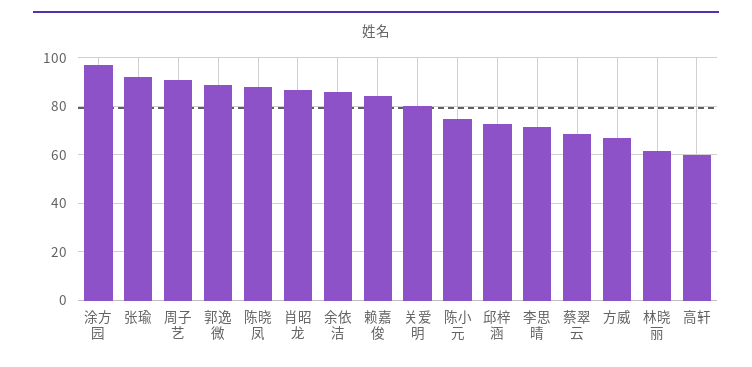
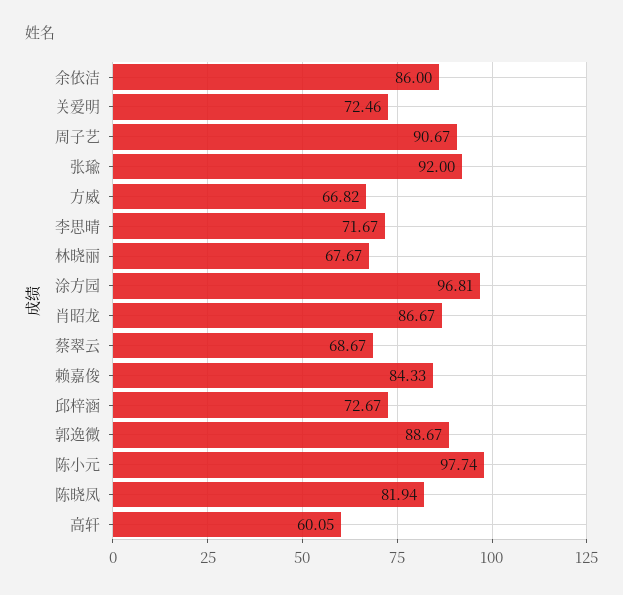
陈晓凤: 87.5 -> 81.94
关爱明: 80 -> 72.46
陈小元: 75 -> 97.74
林晓丽: 62.5 -> 67.67

